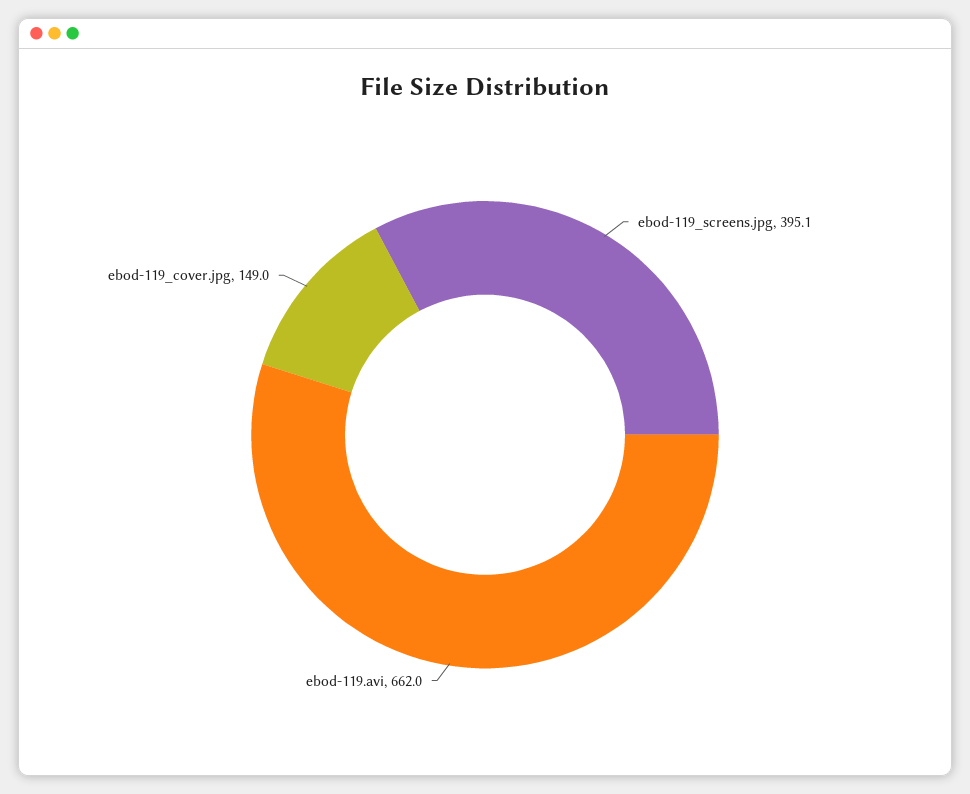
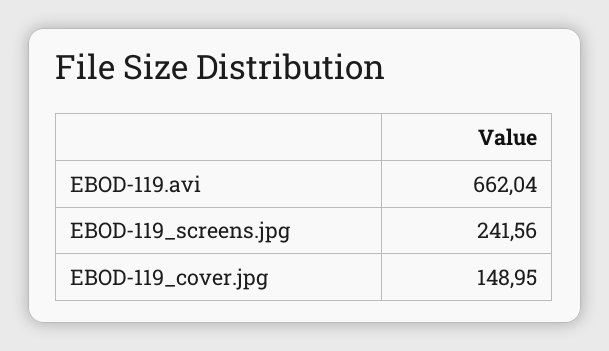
ebod-119_screens.jpg: 395.1 -> 241.56

